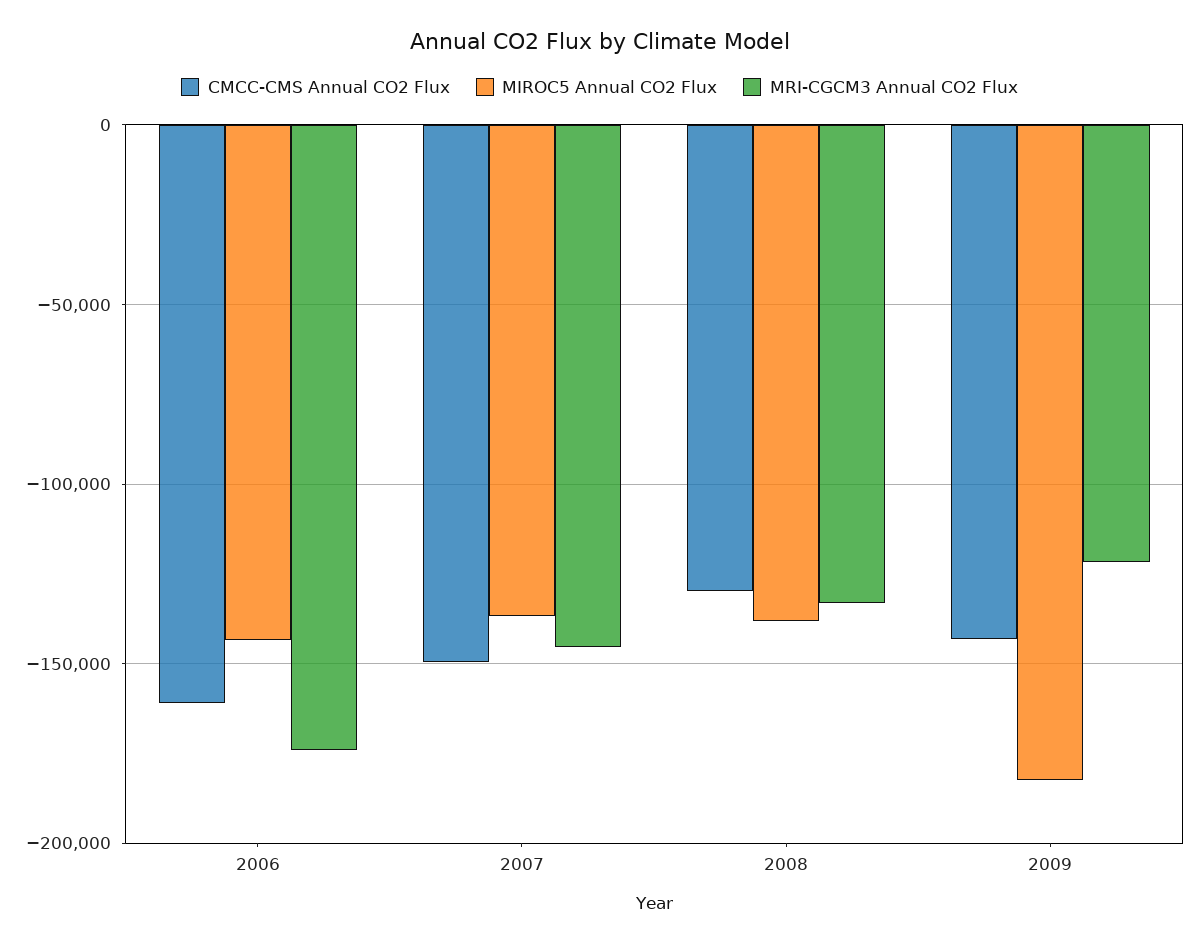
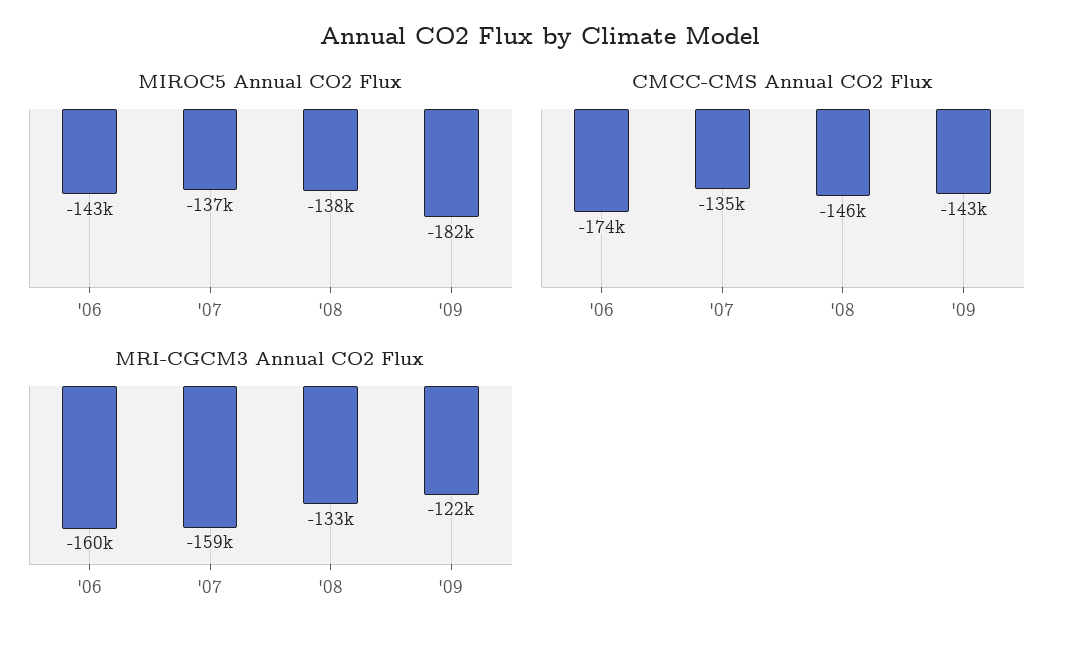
CMCC-CMS Annual CO2 Flux, 2006: -160000 -> -174000
MRI-CGCM3 Annual CO2 Flux, 2006: -175000 -> -160000
CMCC-CMS Annual CO2 Flux, 2007: -150000 -> -135000
MRI-CGCM3 Annual CO2 Flux, 2007: -145000 -> -159000
CMCC-CMS Annual CO2 Flux, 2008: -130000 -> -146000

